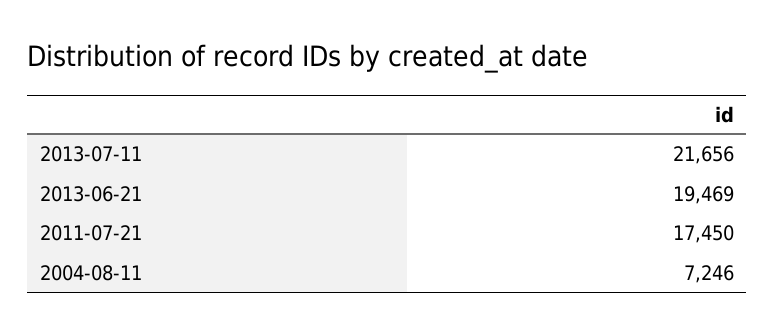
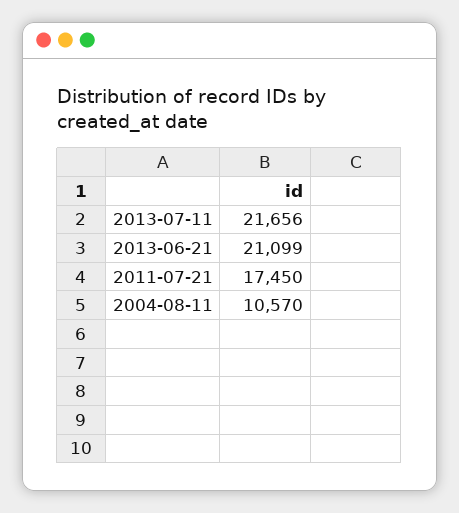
2013-06-21: 19469 -> 21099
2004-08-11: 7246 -> 10570

